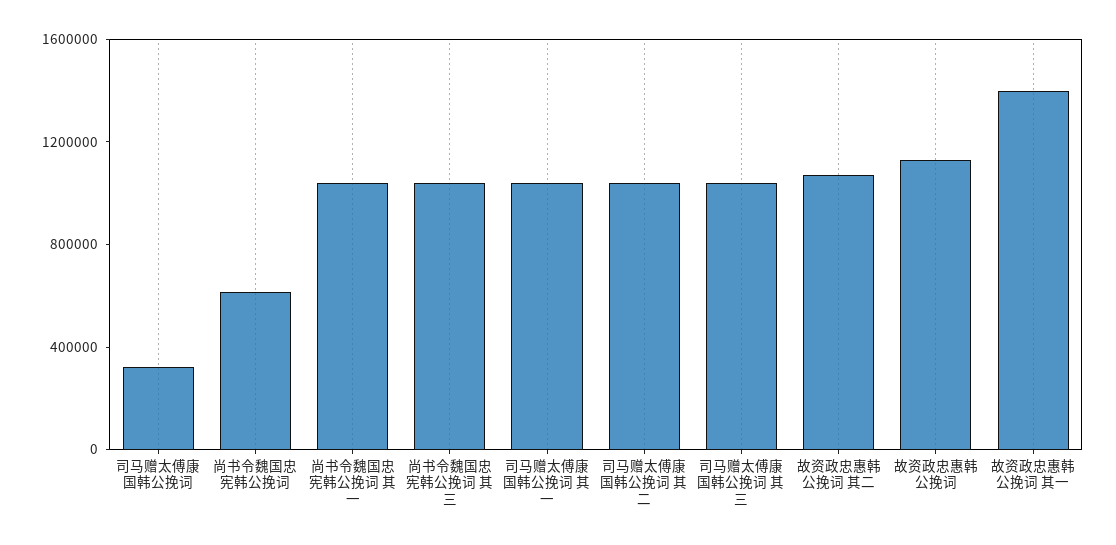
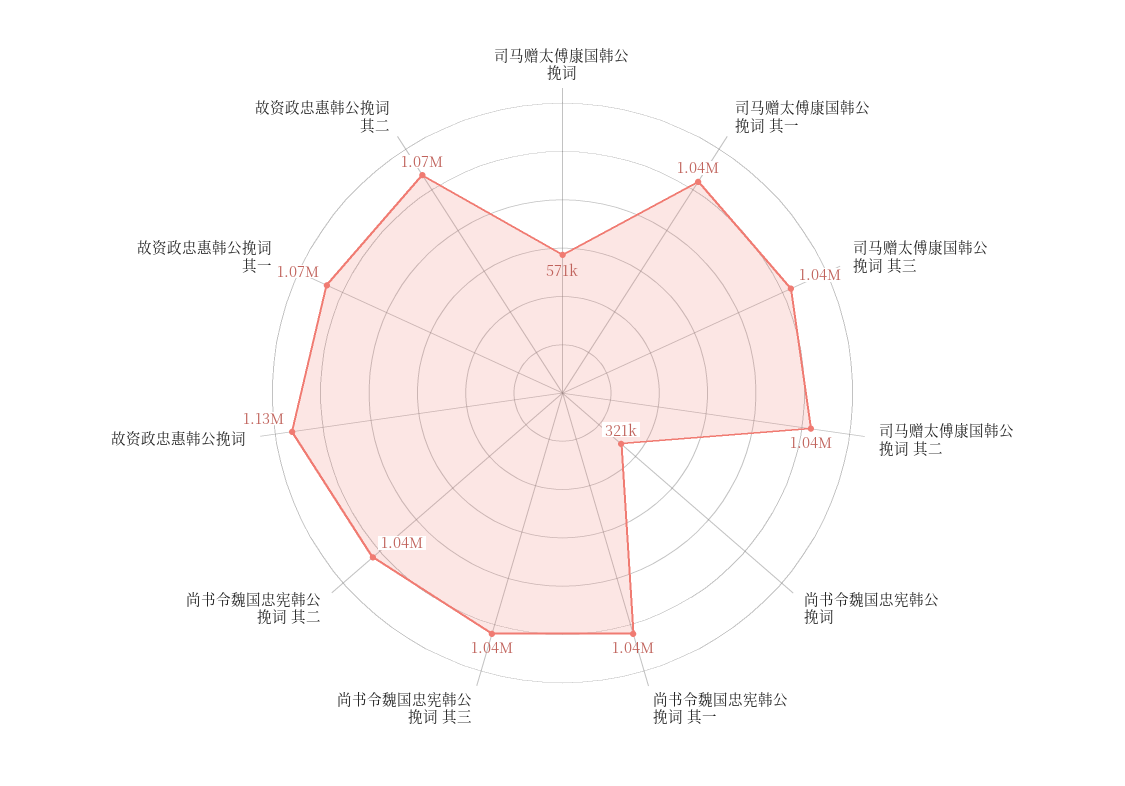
司马赠太傅康国韩公挽词: 300000 -> 571000
尚书令魏国忠宪韩公挽词: 600000 -> 321000
故资政忠惠韩公挽词 其一: 1400000 -> 1070000
尚书令魏国忠宪韩公挽词 其二: none -> 1040000

